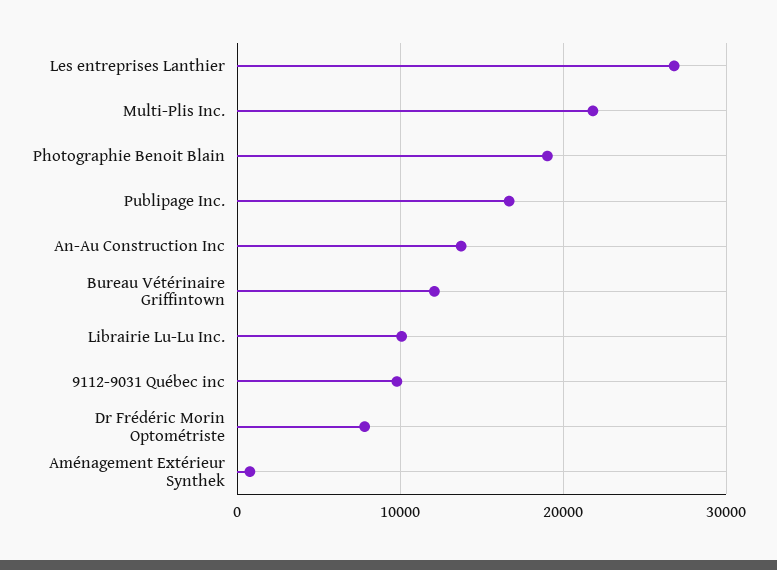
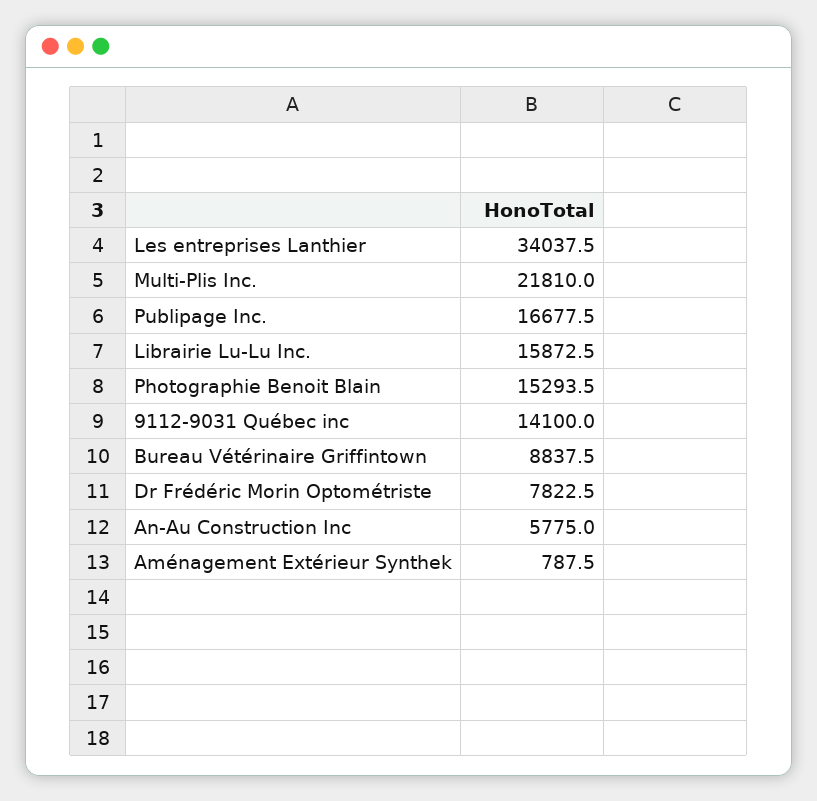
Les entreprises Lanthier: 27000 -> 34037.5
Photographie Benoit Blain: 19000 -> 15293.5
An-Au Construction Inc: 14000 -> 5775
Bureau Vétérinaire Griffintown: 12000 -> 8837.5
Librairie Lu-Lu Inc.: 10000 -> 15872.5
9112-9031 Québec inc: 10000 -> 14100

